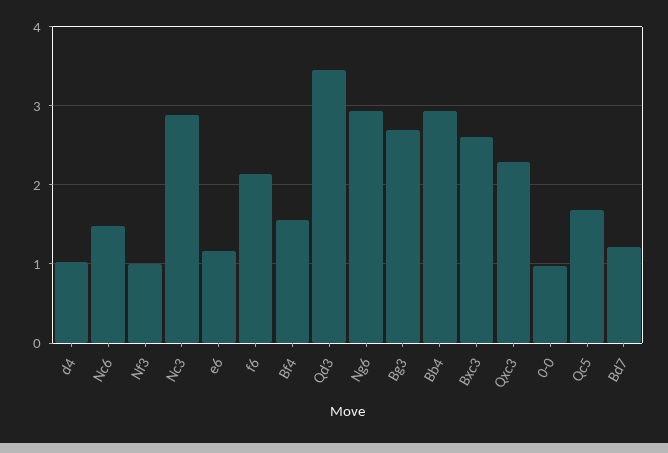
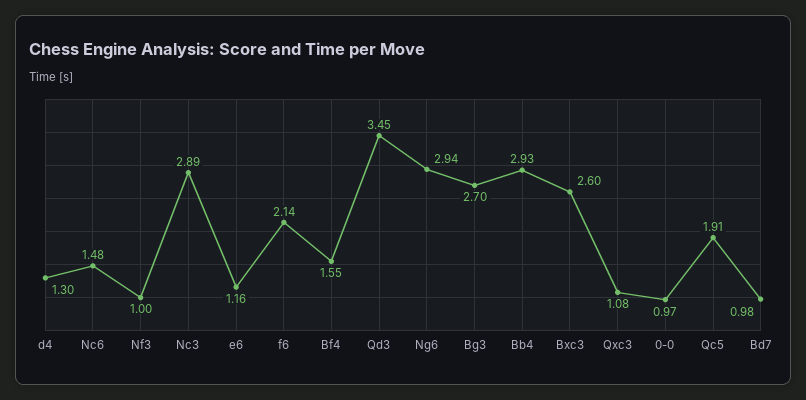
d4: 1 -> 1.3
Qxc3: 2.3 -> 1.08
Qc5: 1.7 -> 1.91
Bd7: 1.2 -> 0.98

